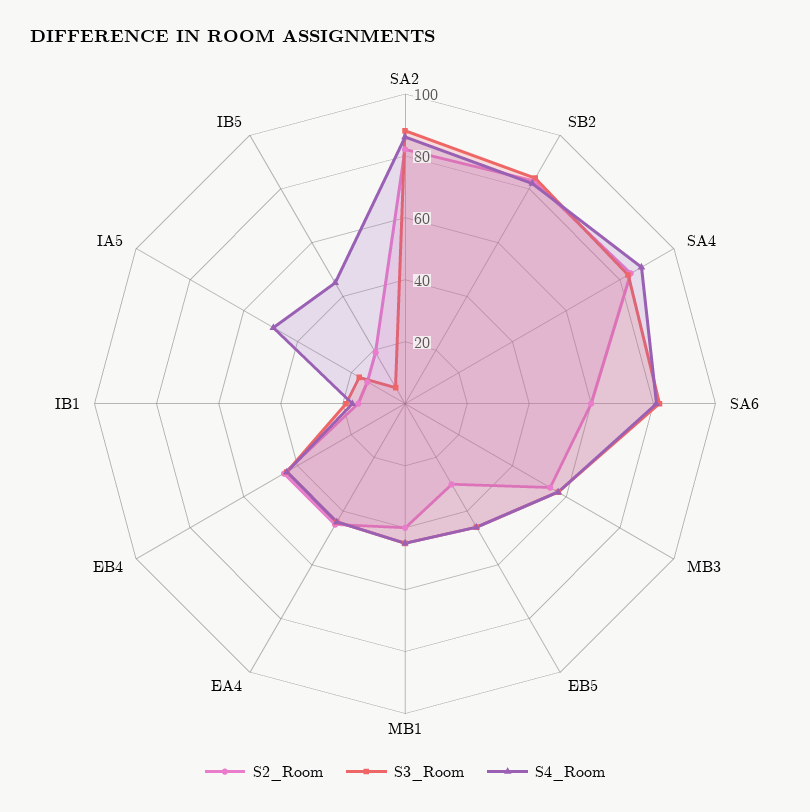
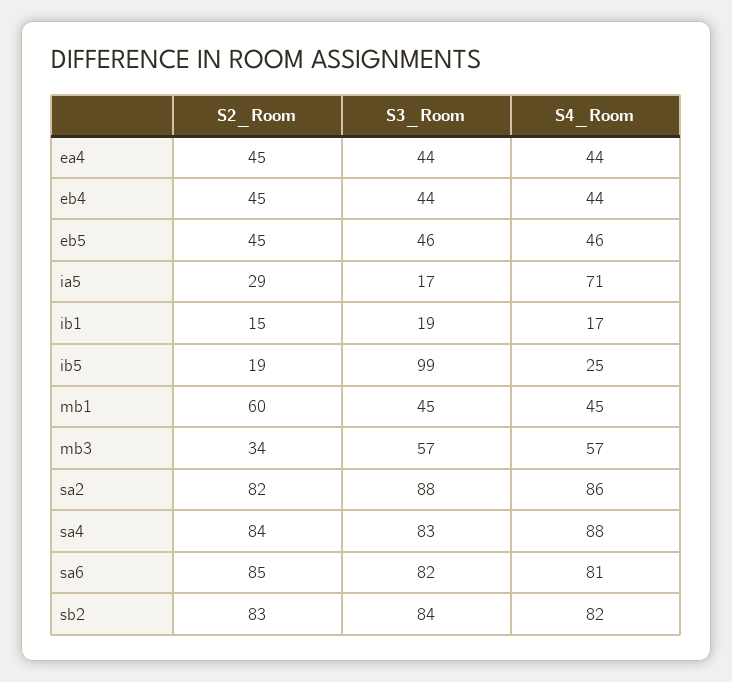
S2_Room, SA6: 60 -> 85
S2_Room, MB3: 55 -> 34
S2_Room, EB5: 30 -> 45
S2_Room, MB1: 40 -> 60
S2_Room, IA5: 15 -> 29
S4_Room, IA5: 50 -> 71
S3_Room, IB5: 5 -> 99
S4_Room, IB5: 45 -> 25

